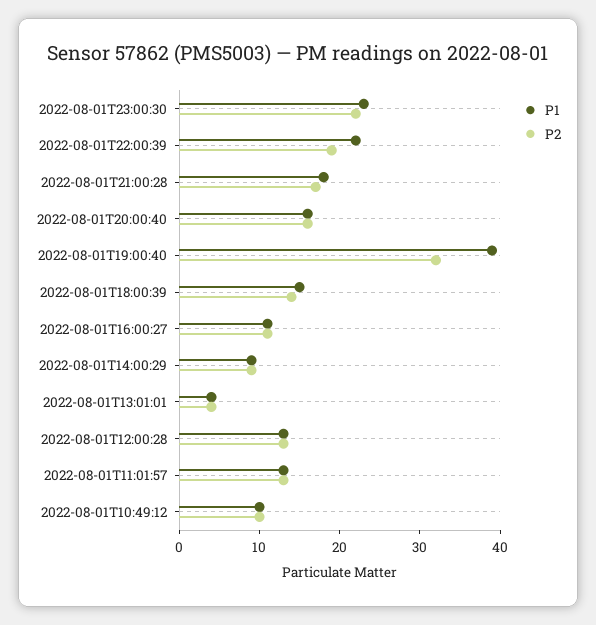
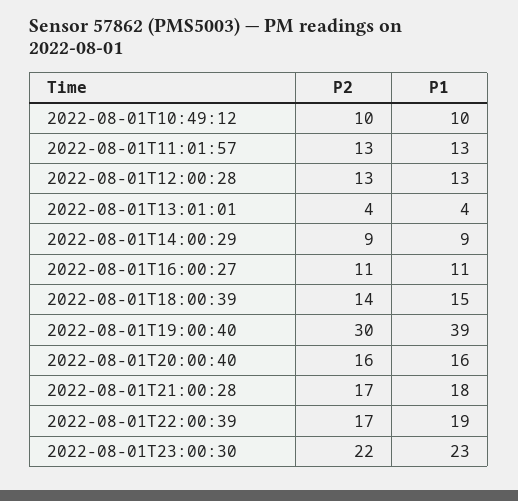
P1, 2022-08-01T22:00:39: 22 -> 19
P2, 2022-08-01T22:00:39: 19 -> 17
P2, 2022-08-01T19:00:40: 32 -> 30

